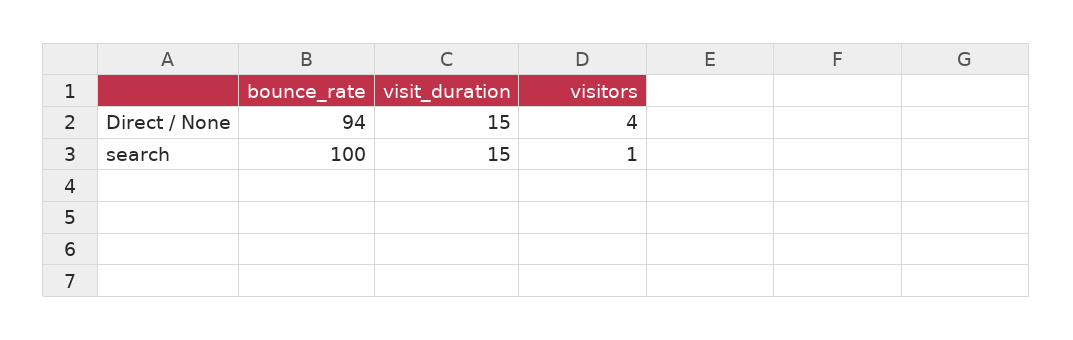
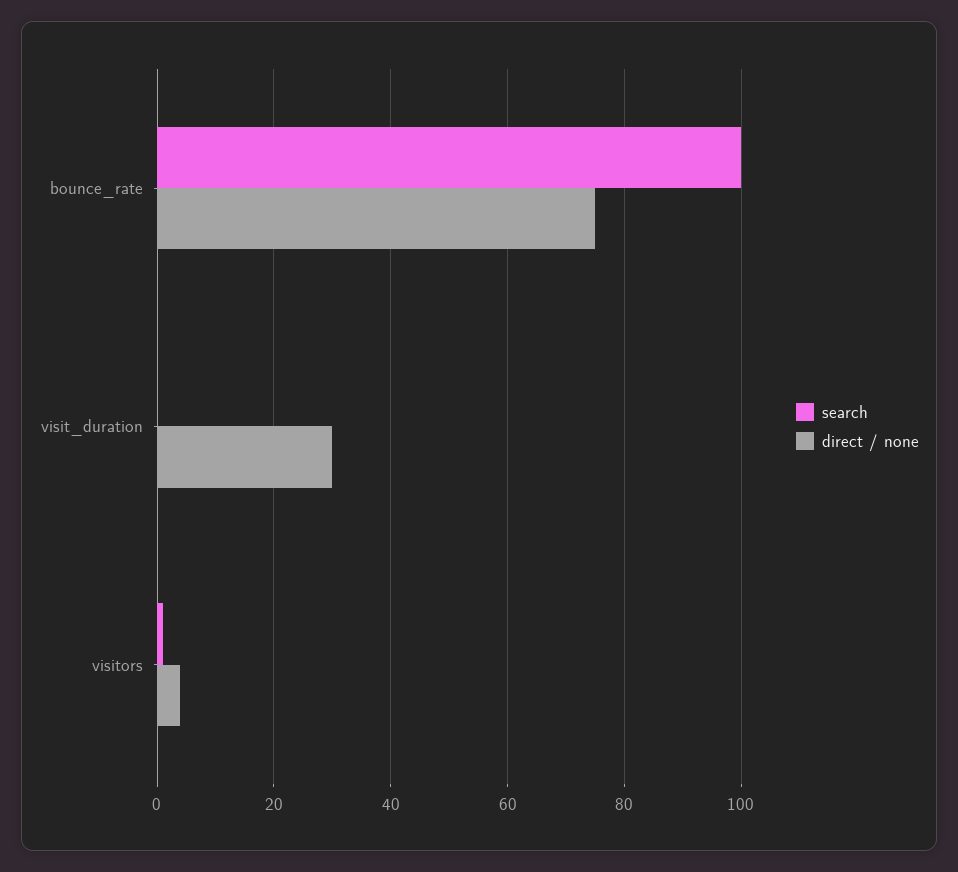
Direct / None, bounce_rate: 94 -> 75
Direct / None, visit_duration: 15 -> 30
search, visit_duration: 15 -> 0

